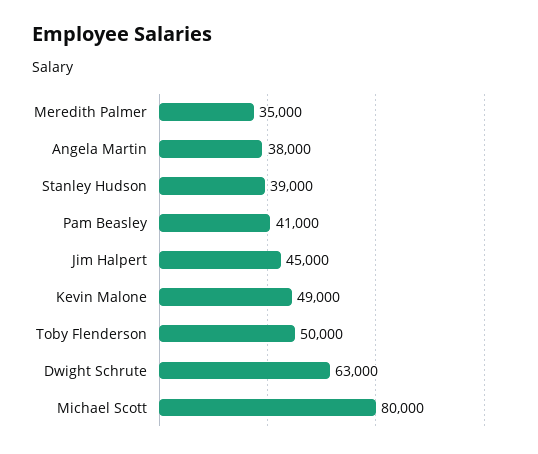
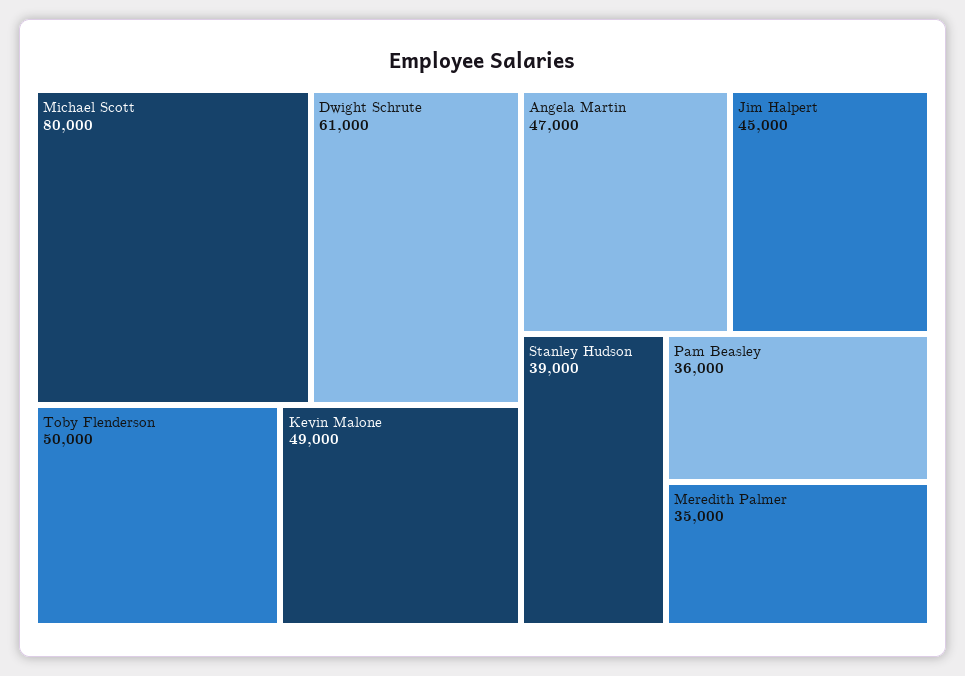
Angela Martin: 38000 -> 47000
Pam Beasley: 41000 -> 36000
Dwight Schrute: 63000 -> 61000

